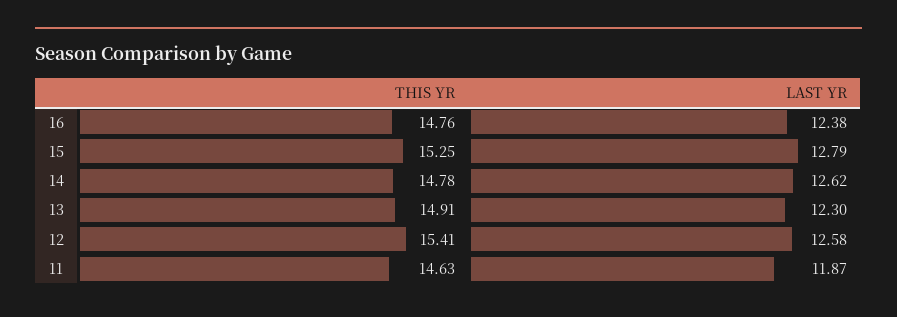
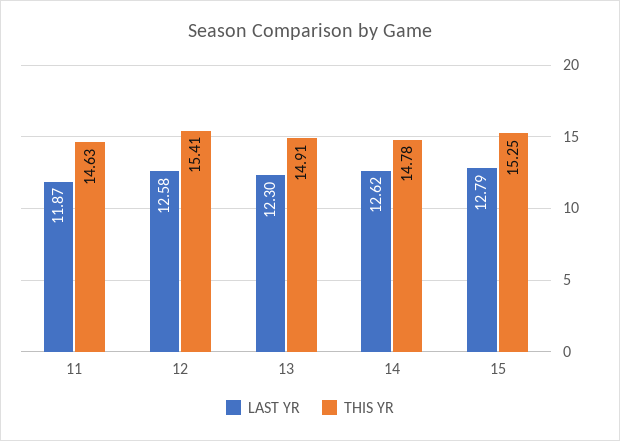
THIS YR, 16: 14.76 -> none
LAST YR, 16: 12.38 -> none

